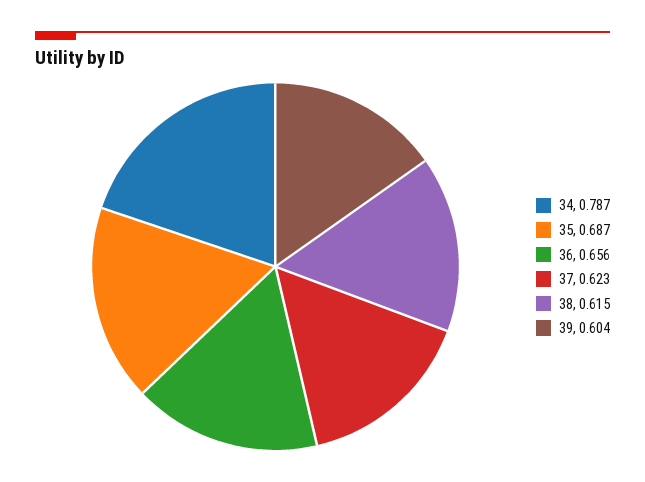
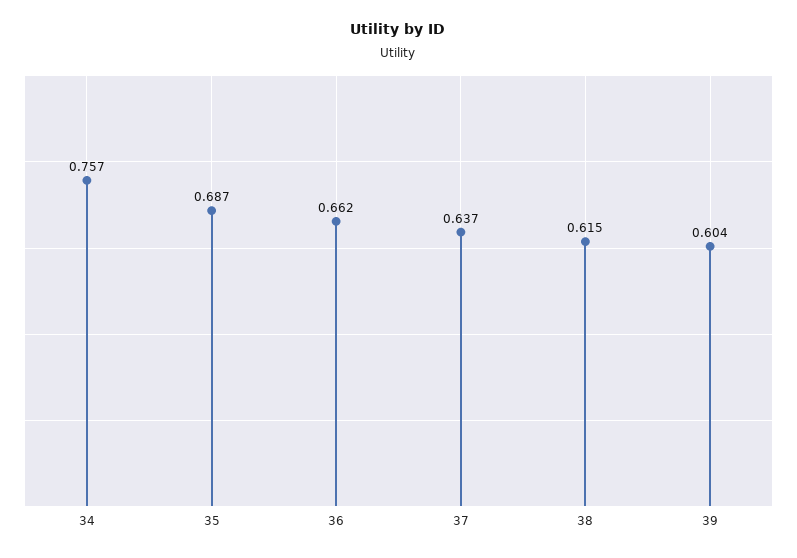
34: 0.787 -> 0.757
36: 0.656 -> 0.662
37: 0.623 -> 0.637

